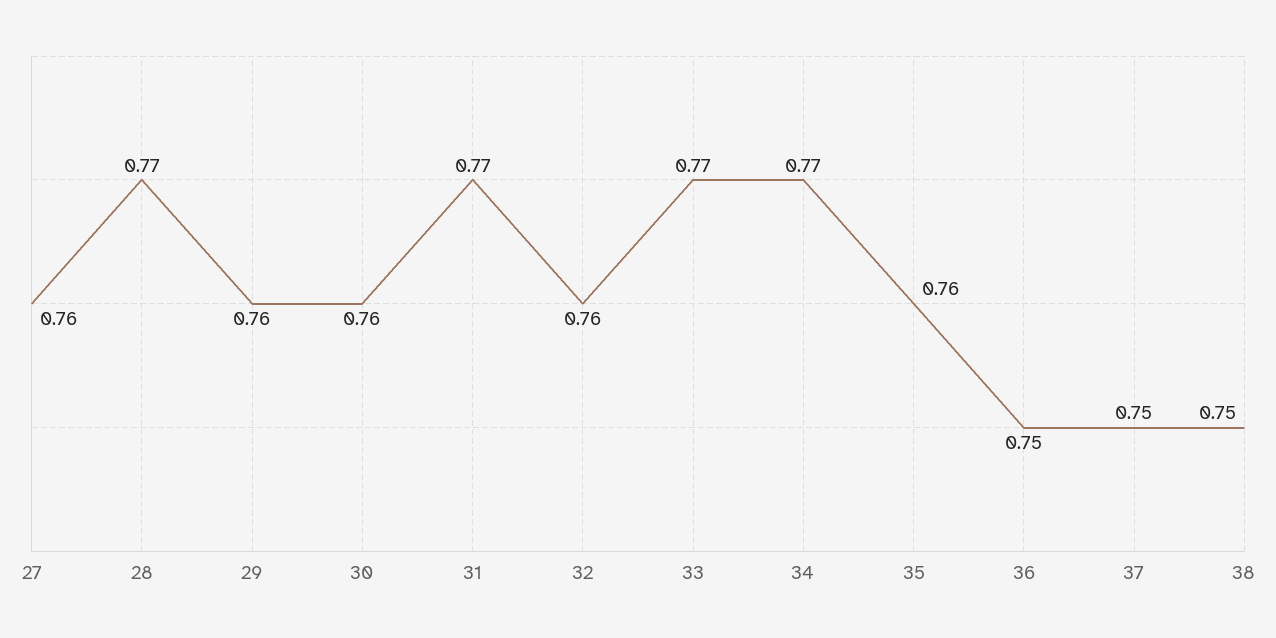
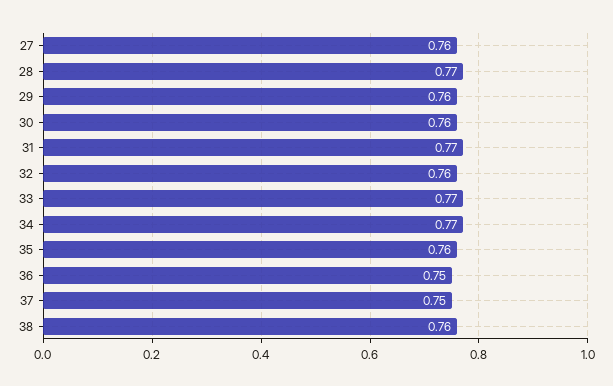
38: 0.75 -> 0.76

